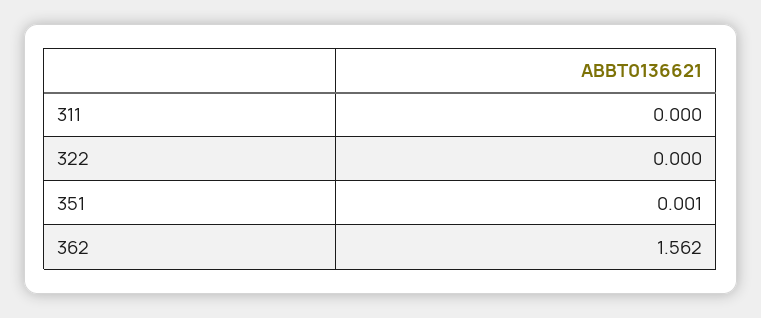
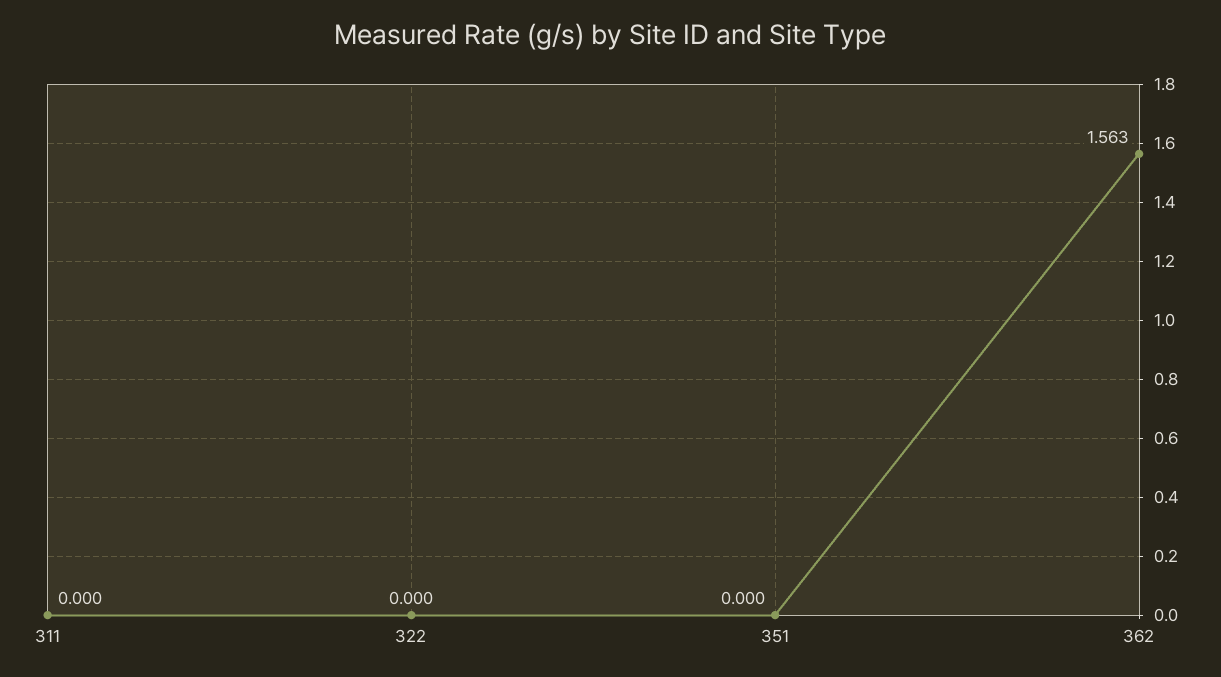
351: 0.001 -> 0
362: 1.562 -> 1.563

